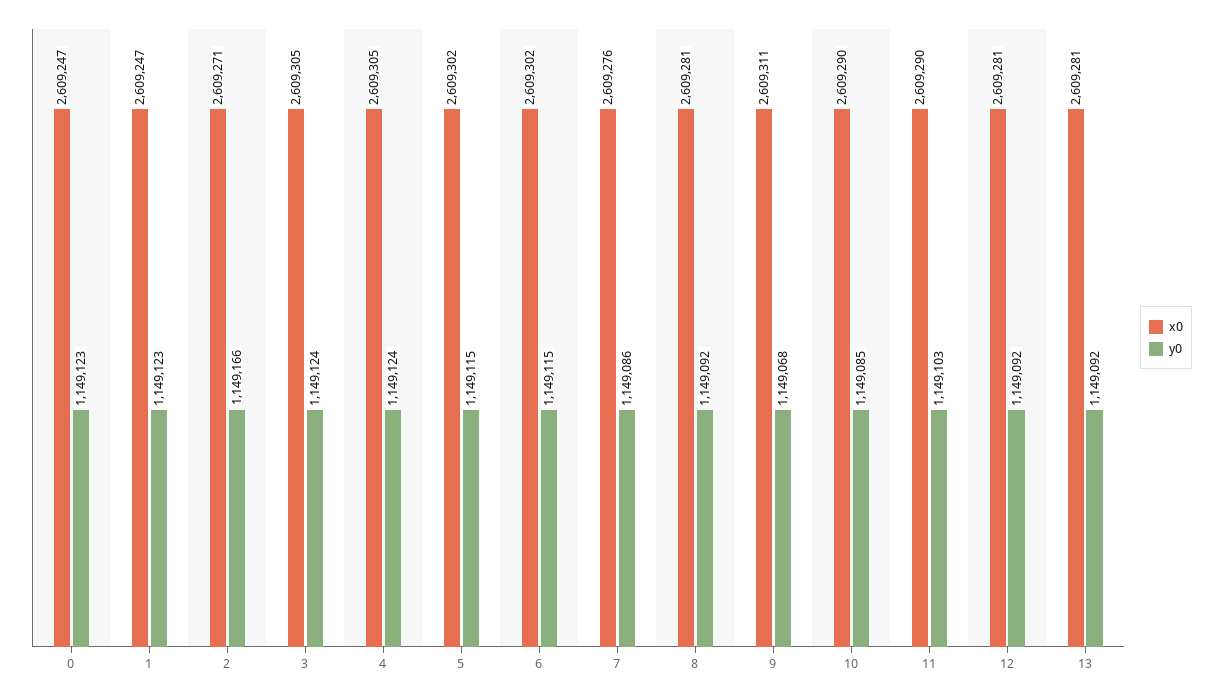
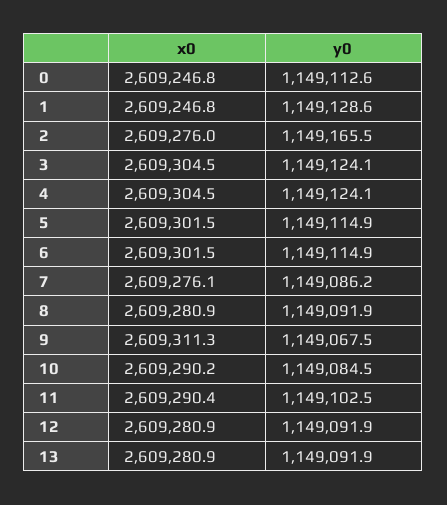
y0, 0: 1149123 -> 1149112.6
y0, 1: 1149123 -> 1149128.6
x0, 2: 2609271 -> 2609276

